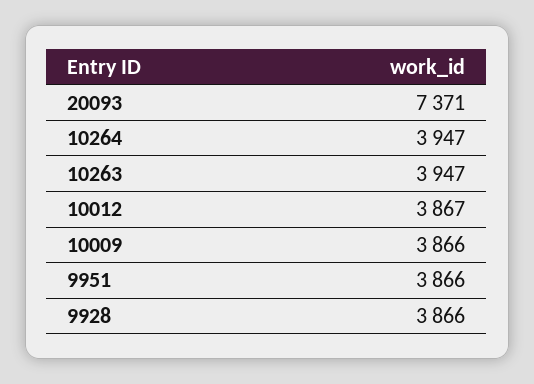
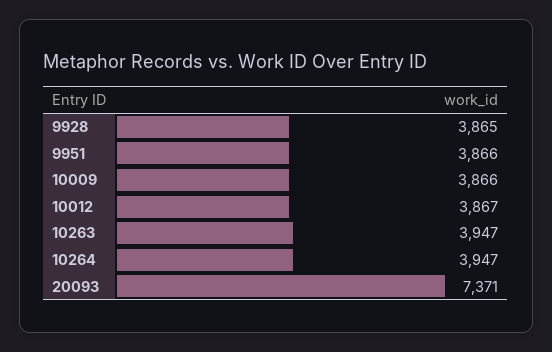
9928: 3866 -> 3865

